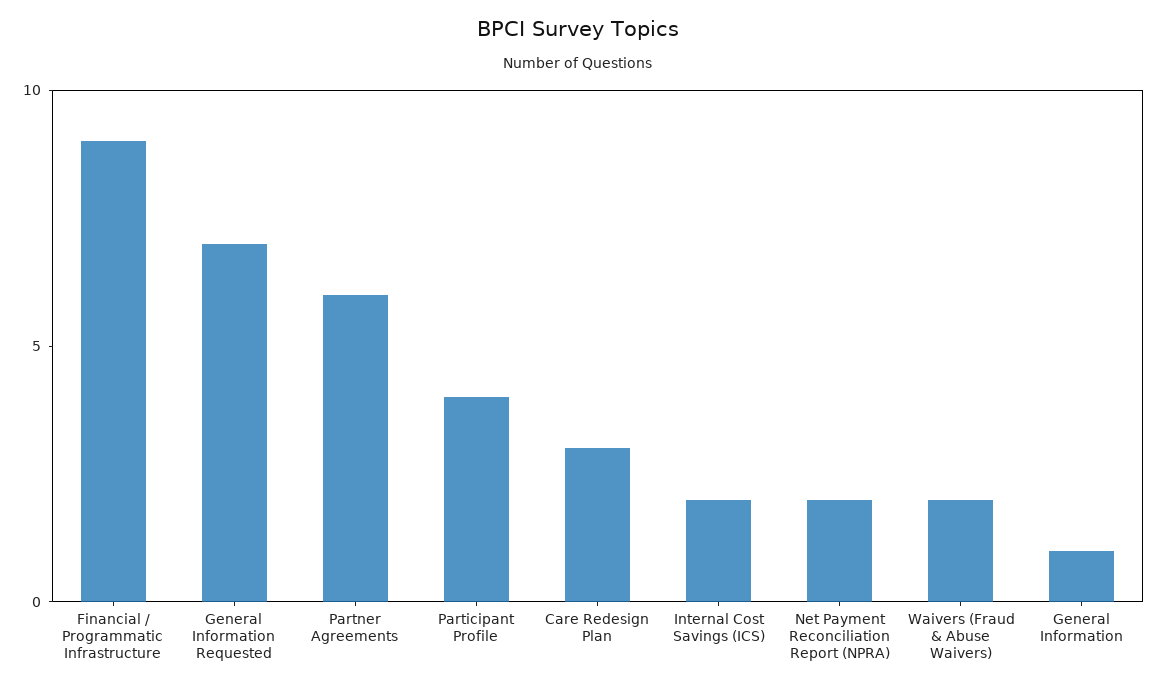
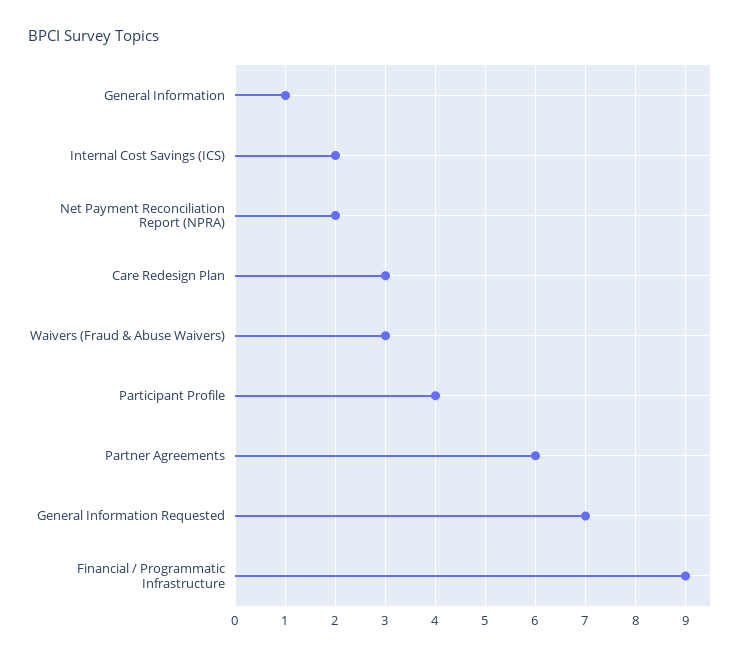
Waivers (Fraud & Abuse Waivers): 2 -> 3

